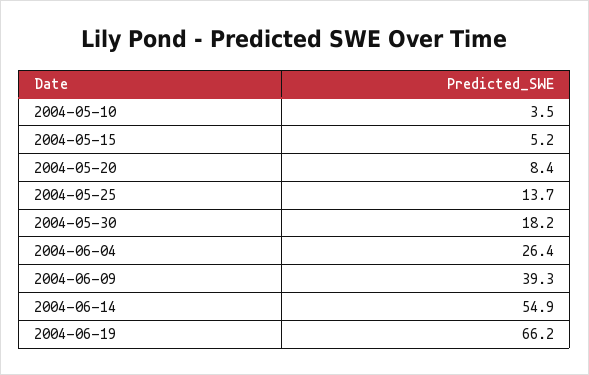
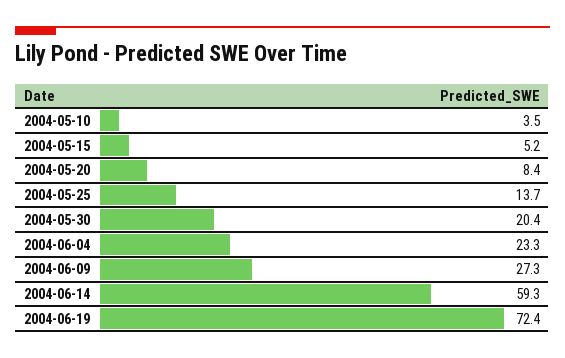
2004-05-30: 18.2 -> 20.4
2004-06-04: 26.4 -> 23.3
2004-06-09: 39.3 -> 27.3
2004-06-14: 54.9 -> 59.3
2004-06-19: 66.2 -> 72.4

